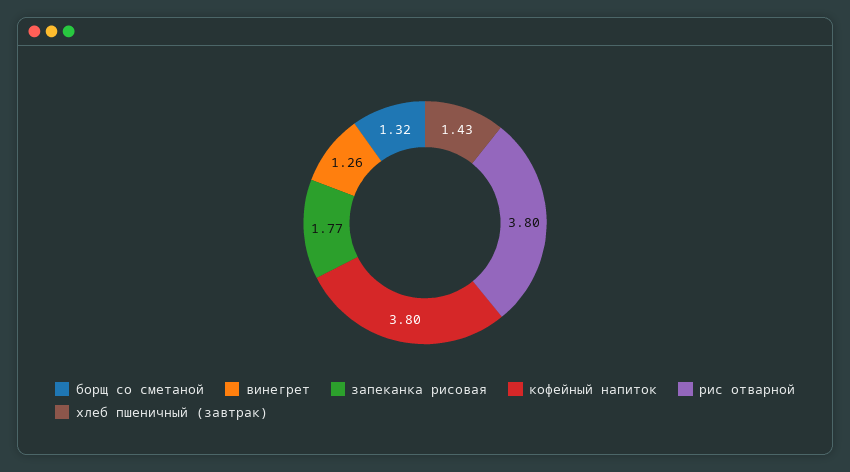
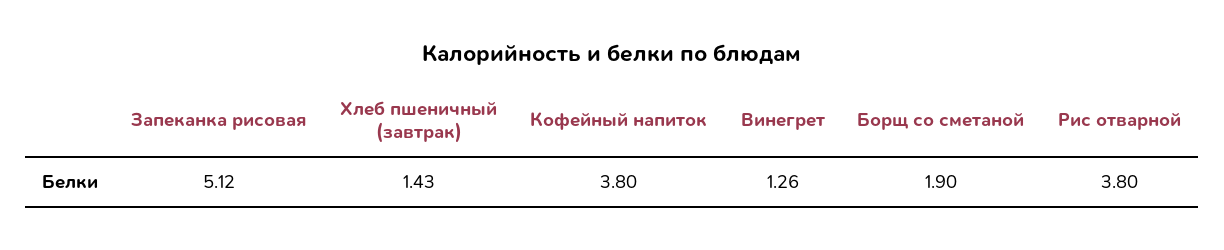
борщ со сметаной: 1.32 -> 1.9
запеканка рисовая: 1.77 -> 5.12

